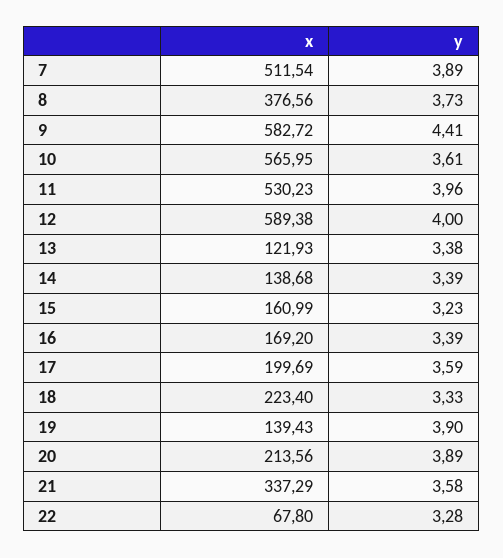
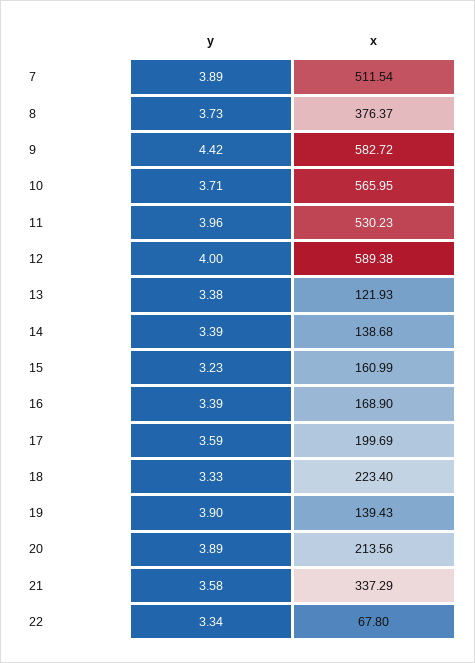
x, 8: 376.56 -> 376.37
y, 9: 4.41 -> 4.42
y, 10: 3.61 -> 3.71
x, 16: 169.2 -> 168.9
y, 22: 3.28 -> 3.34

